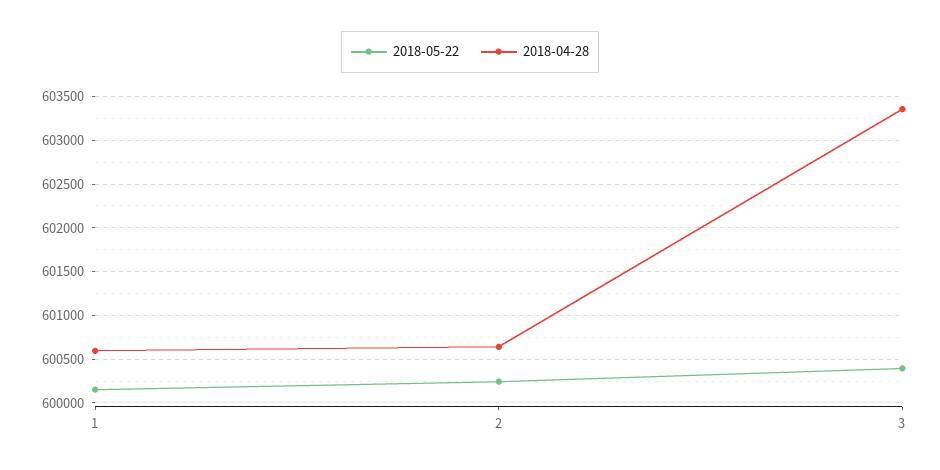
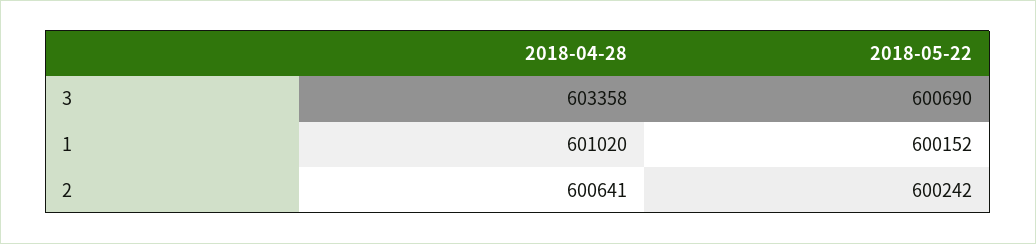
2018-04-28, 1: 600600 -> 601020
2018-05-22, 3: 600400 -> 600690

